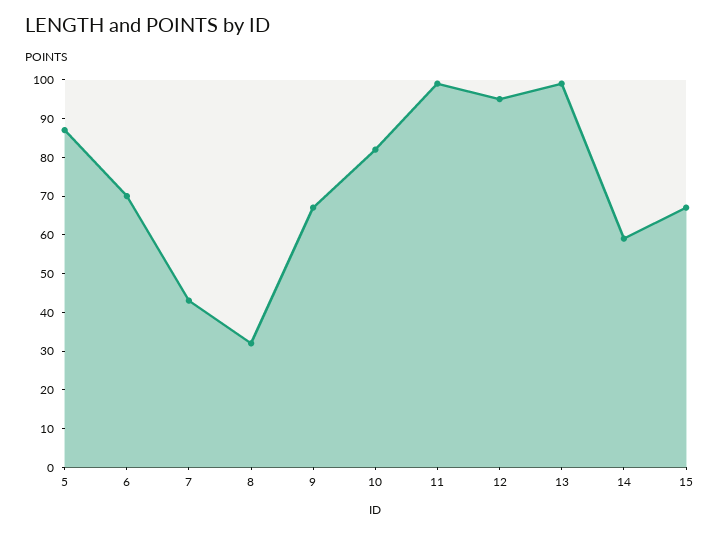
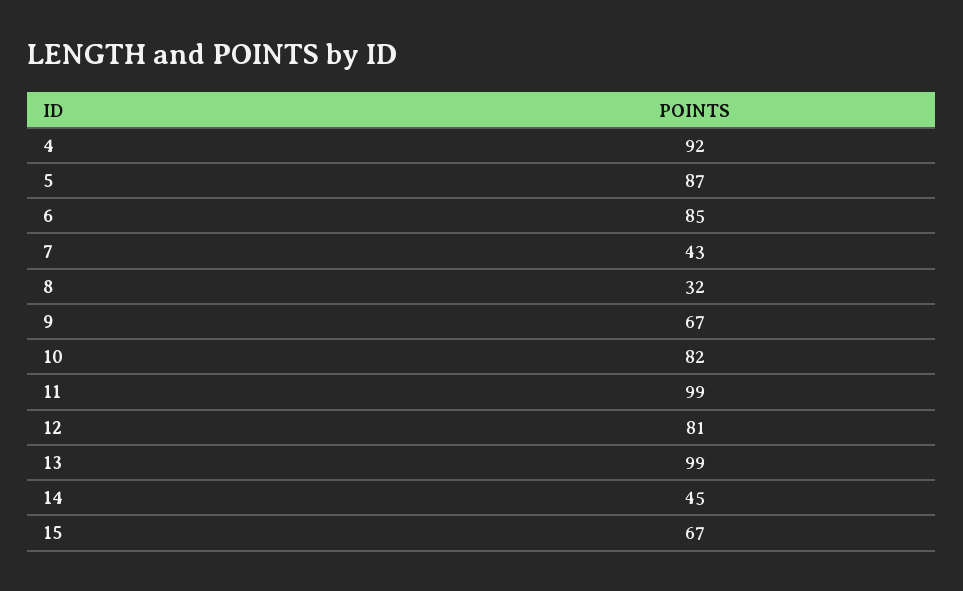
6: 70 -> 85
12: 95 -> 81
14: 60 -> 45
4: none -> 92

